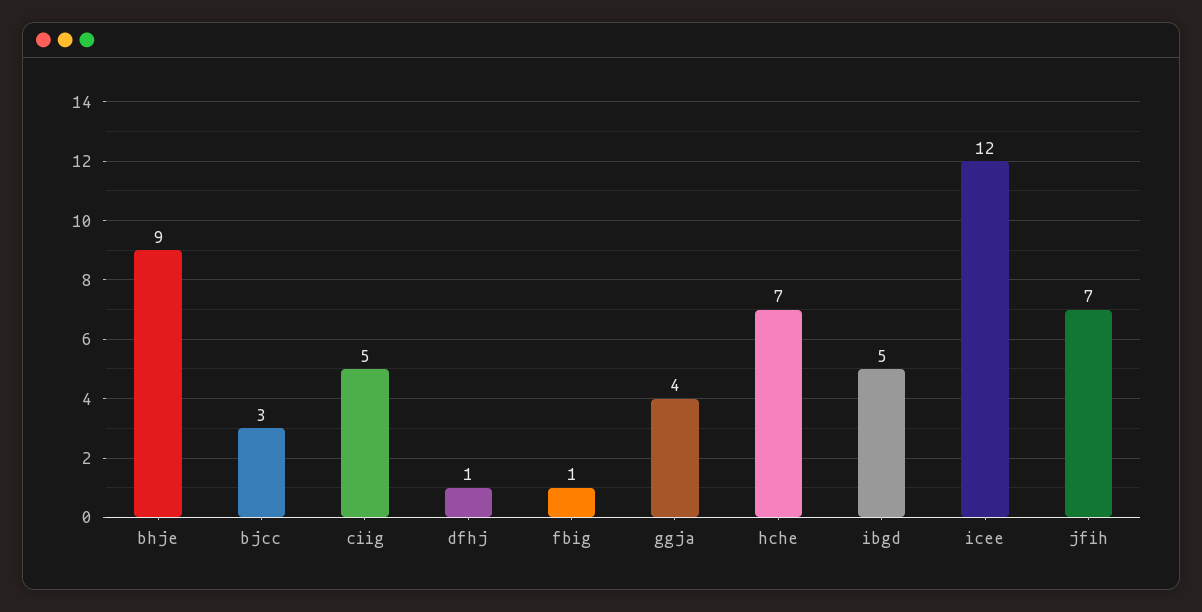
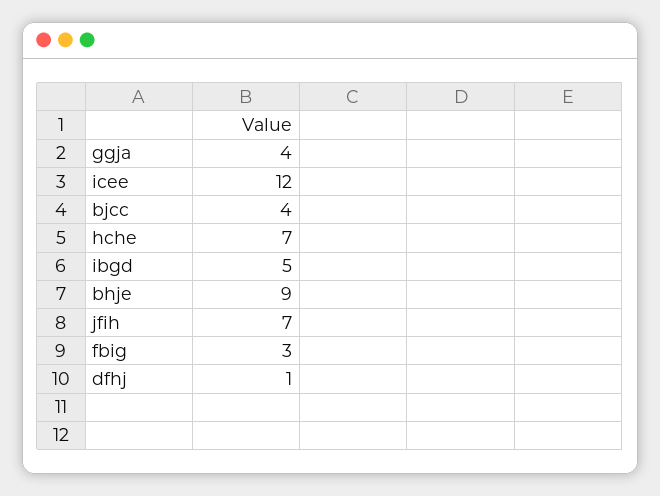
bjcc: 3 -> 4
ciig: 5 -> none
fbig: 1 -> 3

